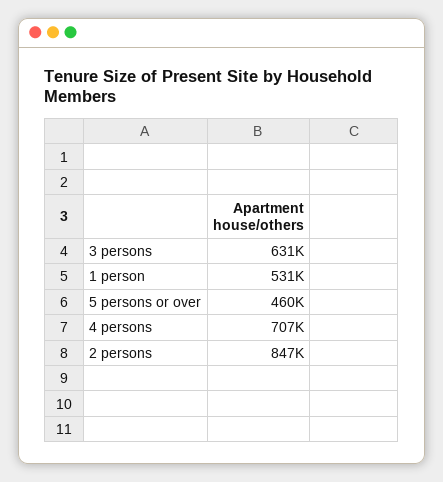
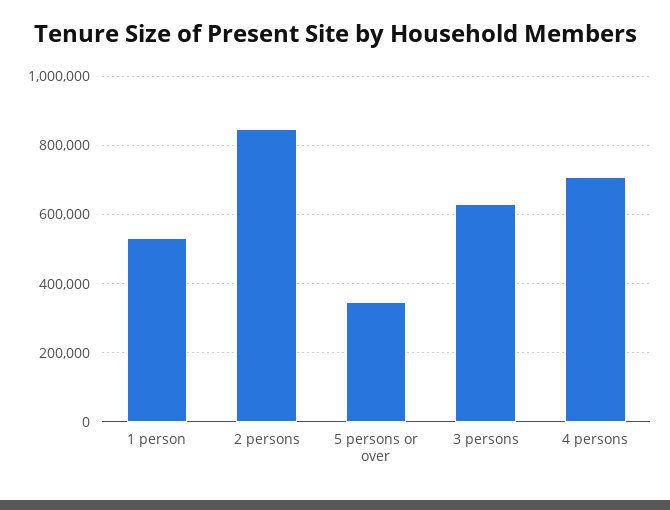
5 persons or over: 460000 -> 340000

